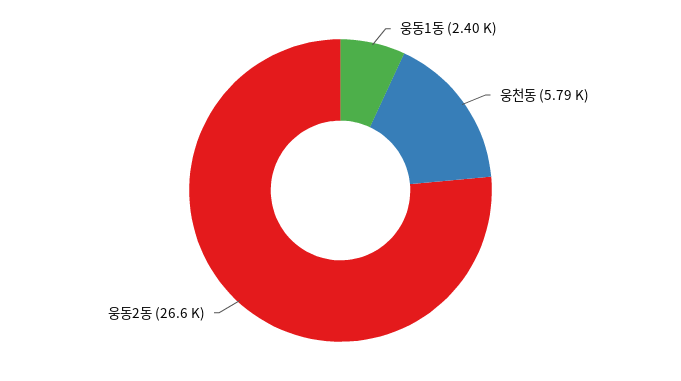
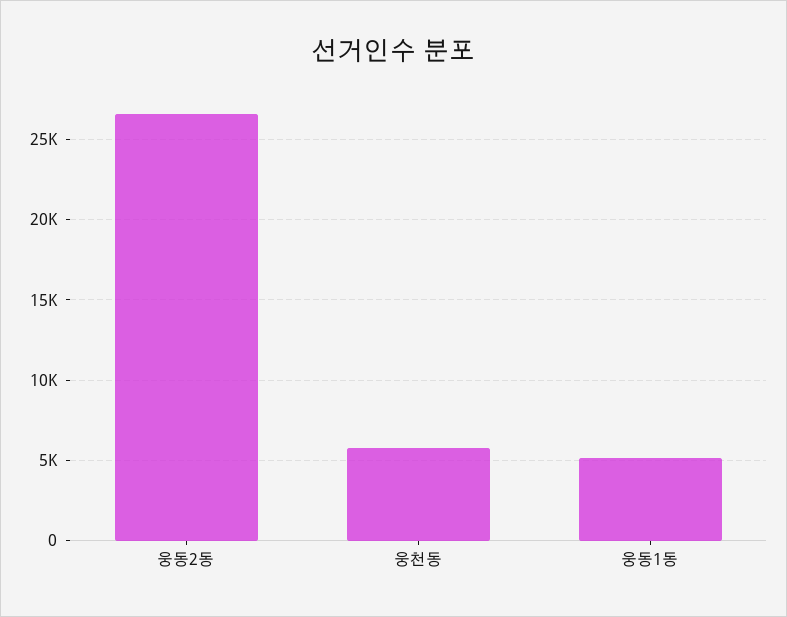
웅동1동: 2400 -> 5000

